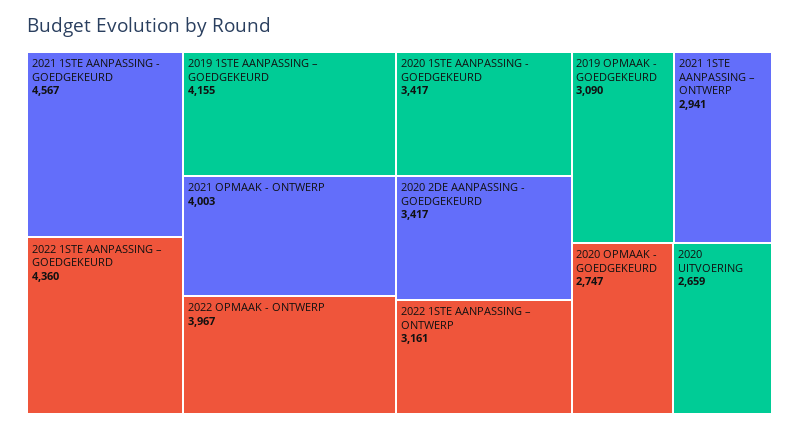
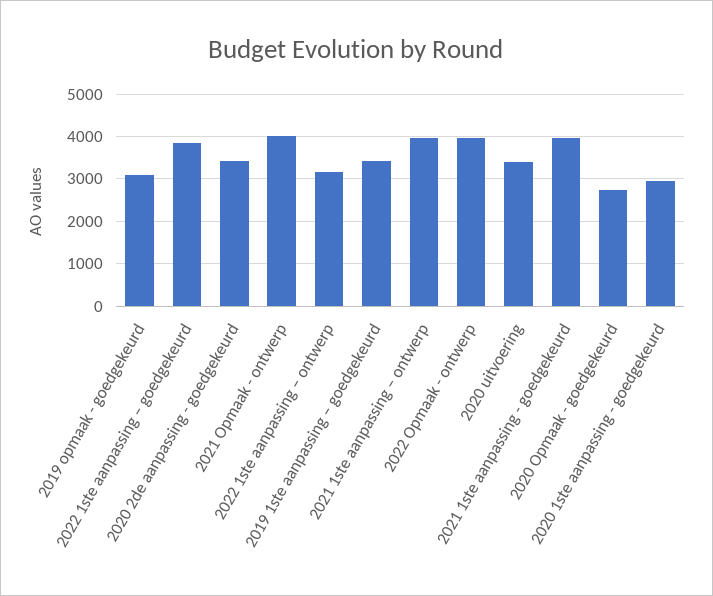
2021 1STE AANPASSING - GOEDGEKEURD: 4567 -> 4000
2022 1STE AANPASSING – GOEDGEKEURD: 4360 -> 3800
2019 1STE AANPASSING – GOEDGEKEURD: 4155 -> 3400
2020 1STE AANPASSING - GOEDGEKEURD: 3417 -> 3000
2021 1STE AANPASSING – ONTWERP: 2941 -> 4000
2020 UITVOERING: 2659 -> 3400

